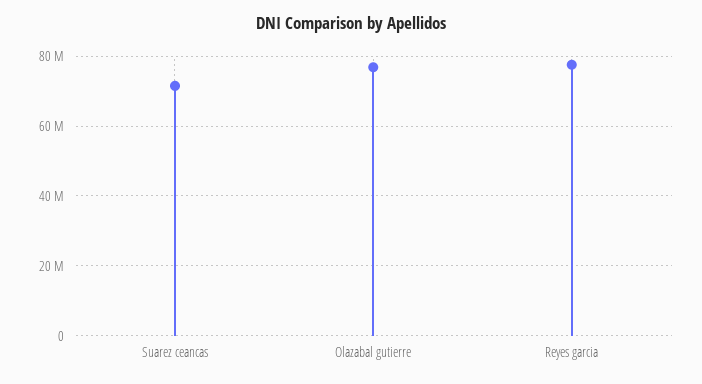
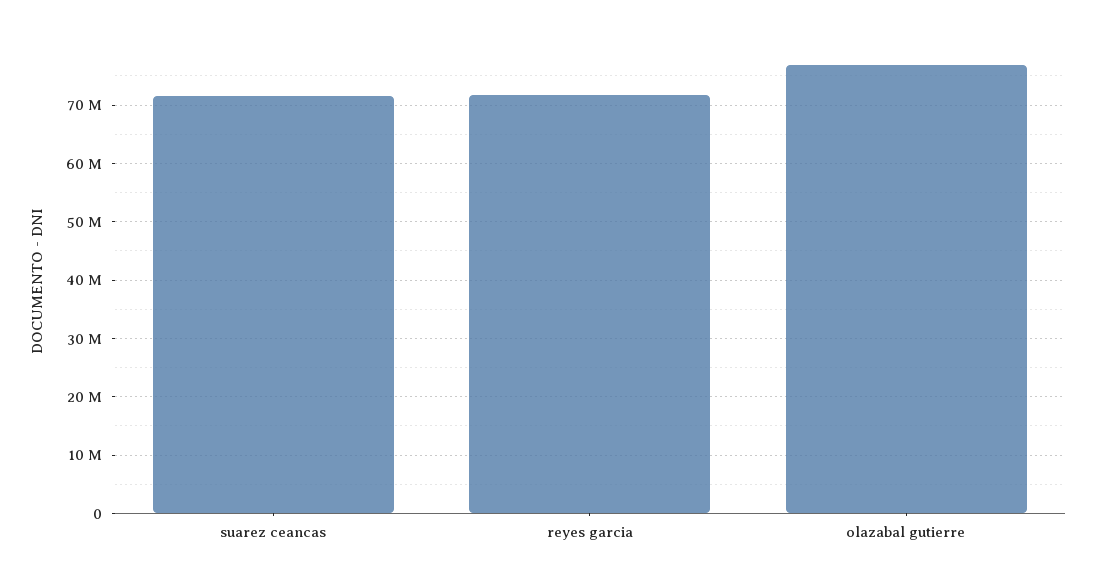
Reyes garcia: 78000000 -> 72000000

